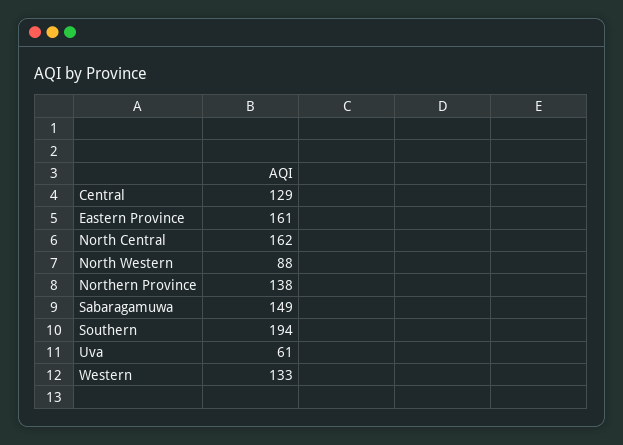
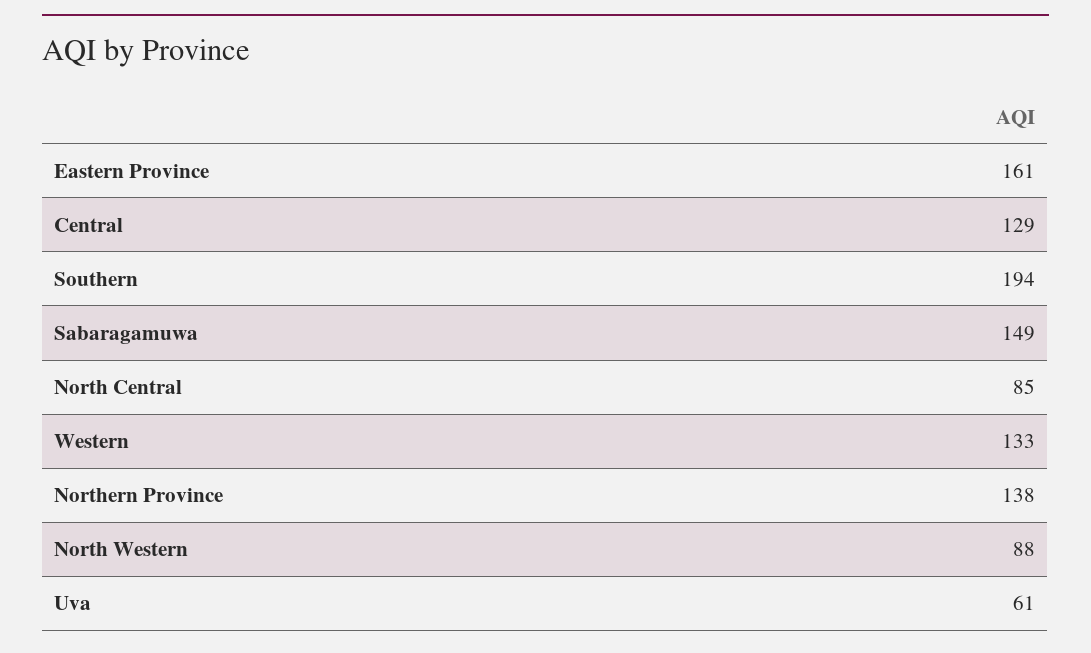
North Central: 162 -> 85

